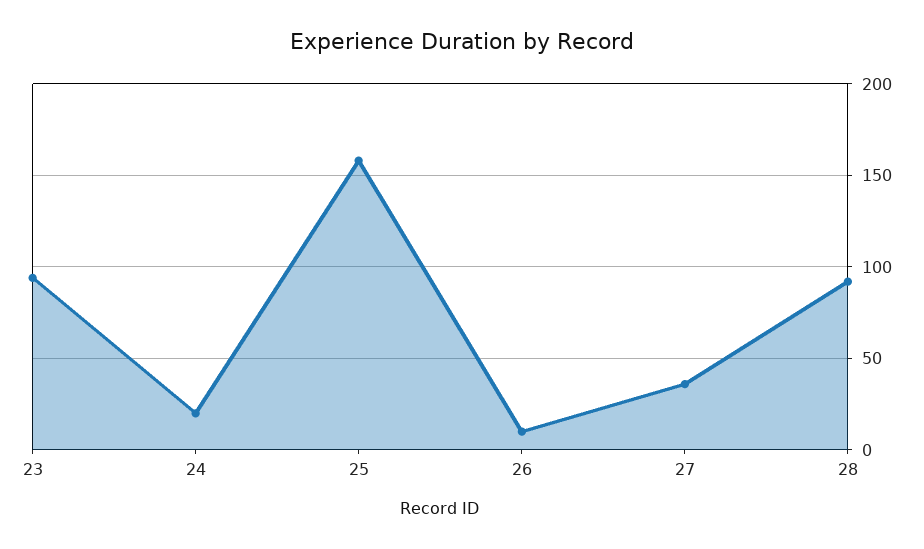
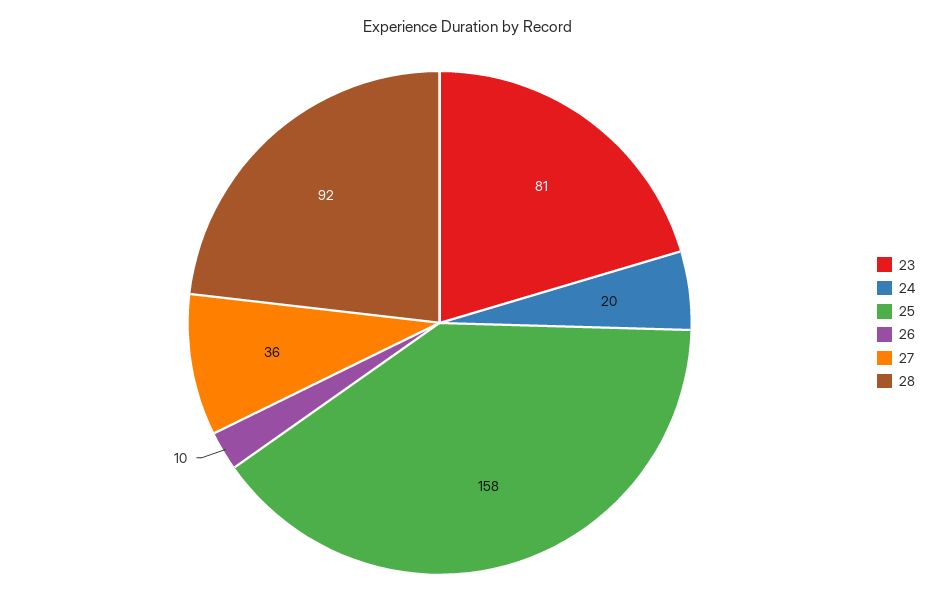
23: 95 -> 81

